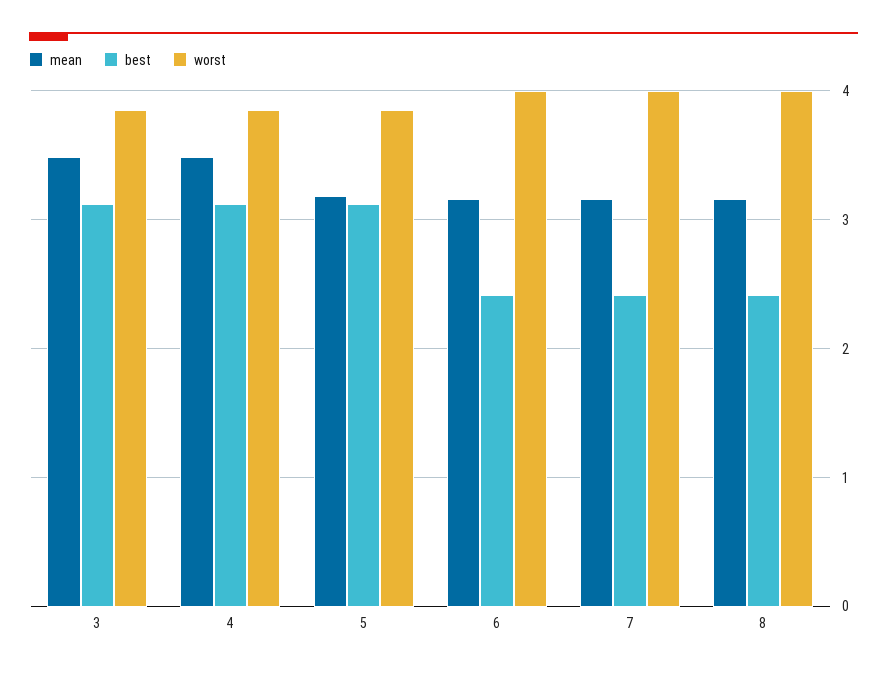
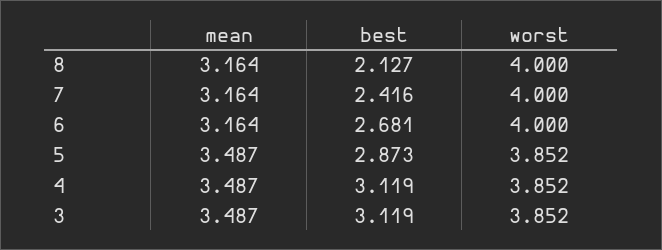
mean, 5: 3.2 -> 3.487
best, 5: 3.1 -> 2.873
best, 6: 2.4 -> 2.681
best, 8: 2.4 -> 2.127

